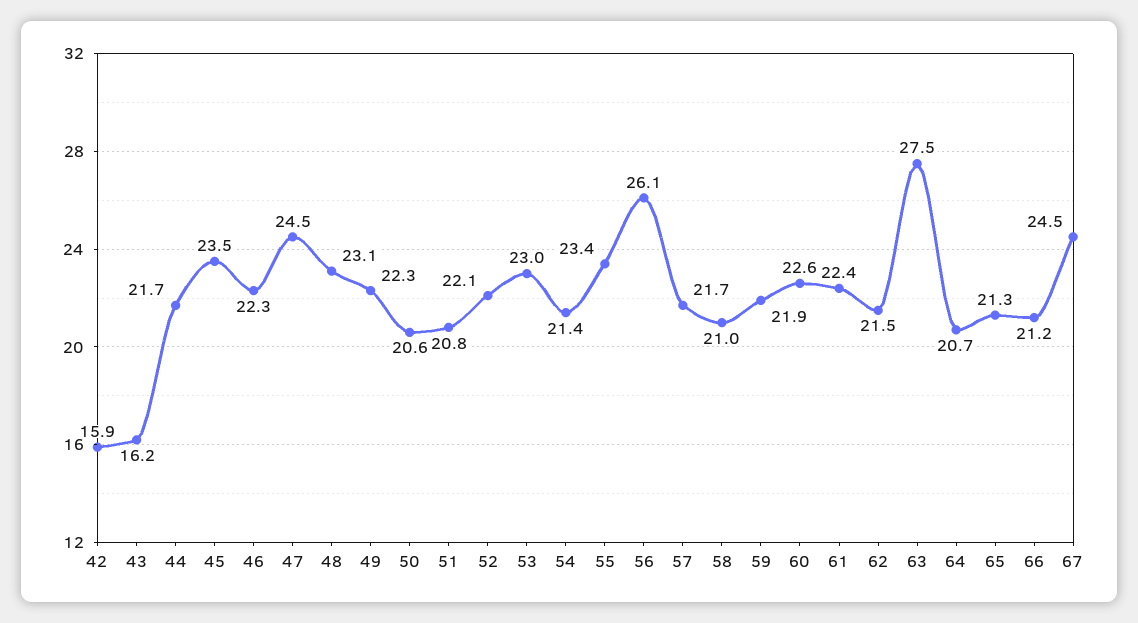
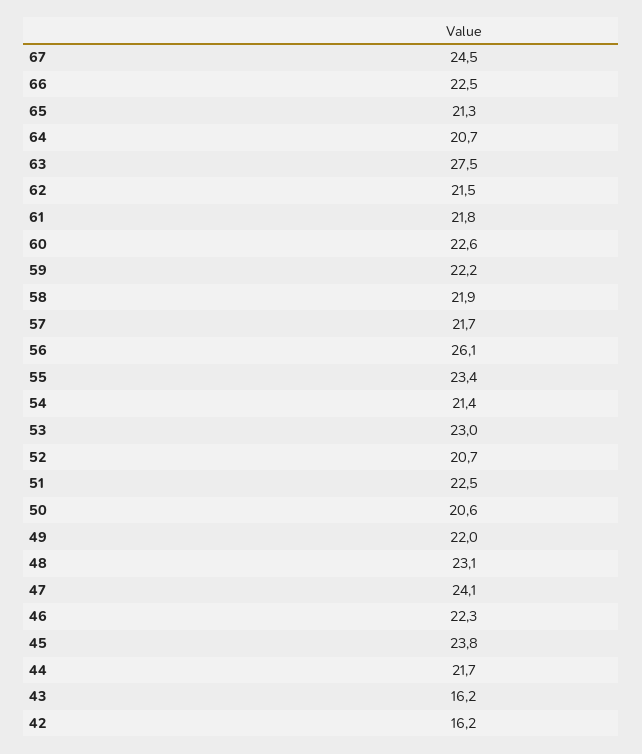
42: 15.9 -> 16.2
45: 23.5 -> 23.8
47: 24.5 -> 24.1
49: 22.3 -> 22
51: 20.8 -> 22.5
52: 22.1 -> 20.7
58: 21 -> 21.9
59: 21.9 -> 22.2
61: 22.4 -> 21.8
66: 21.2 -> 22.5

